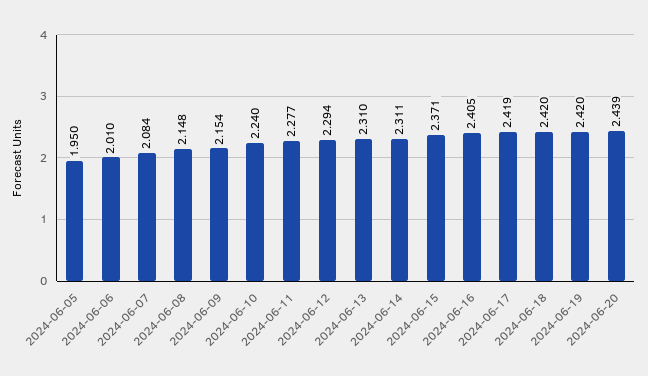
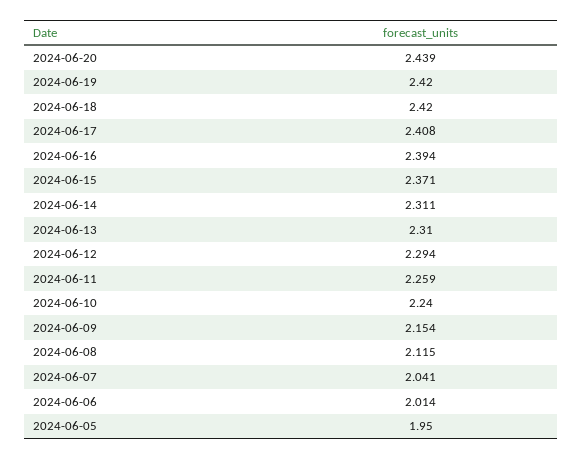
2024-06-06: 2.01 -> 2.014
2024-06-07: 2.084 -> 2.041
2024-06-08: 2.148 -> 2.115
2024-06-11: 2.277 -> 2.259
2024-06-16: 2.405 -> 2.394
2024-06-17: 2.419 -> 2.408

